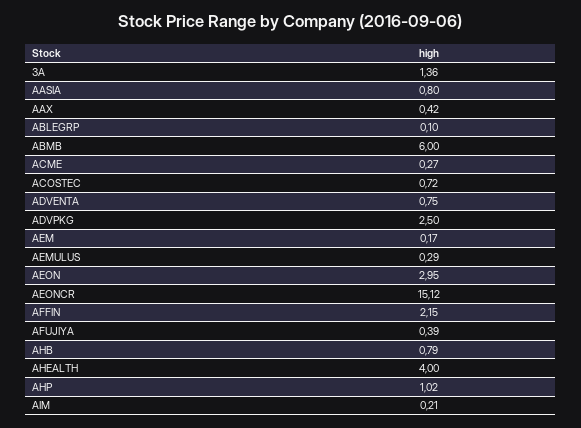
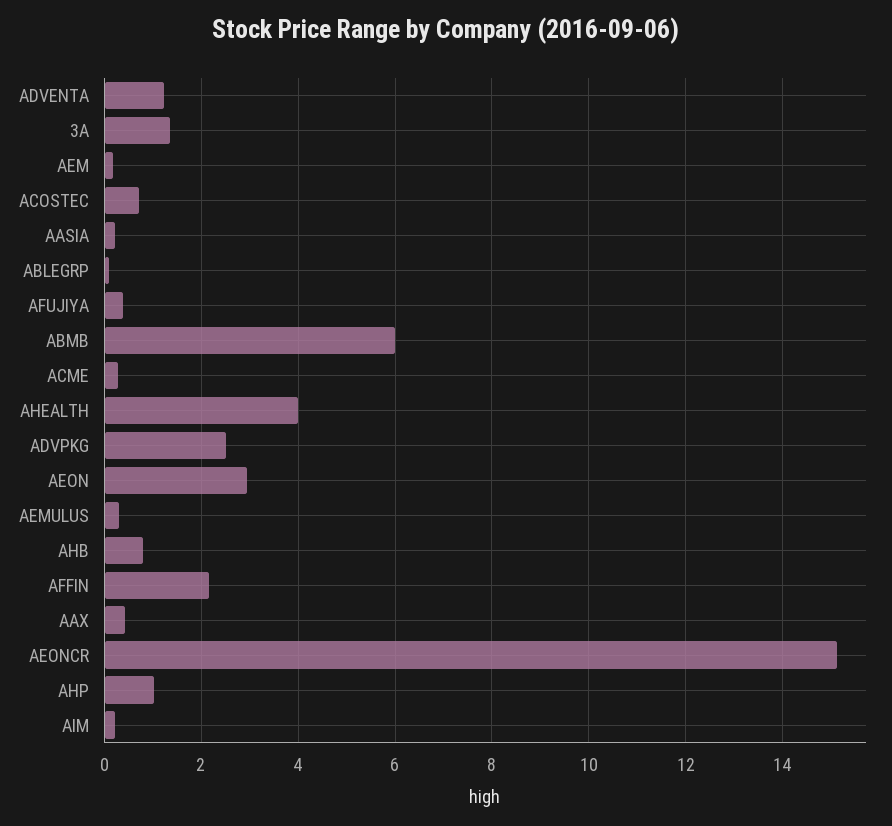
AASIA: 0.8 -> 0.2
ADVENTA: 0.75 -> 1.2

